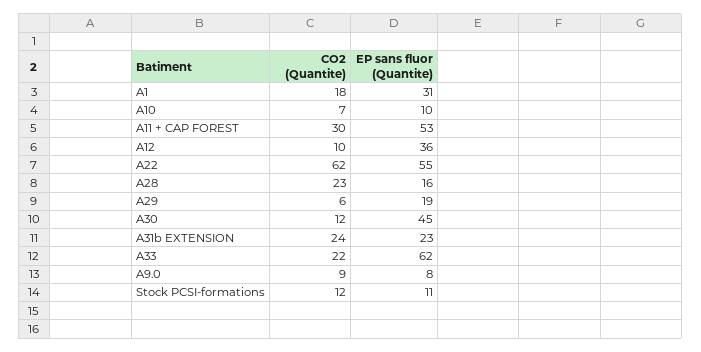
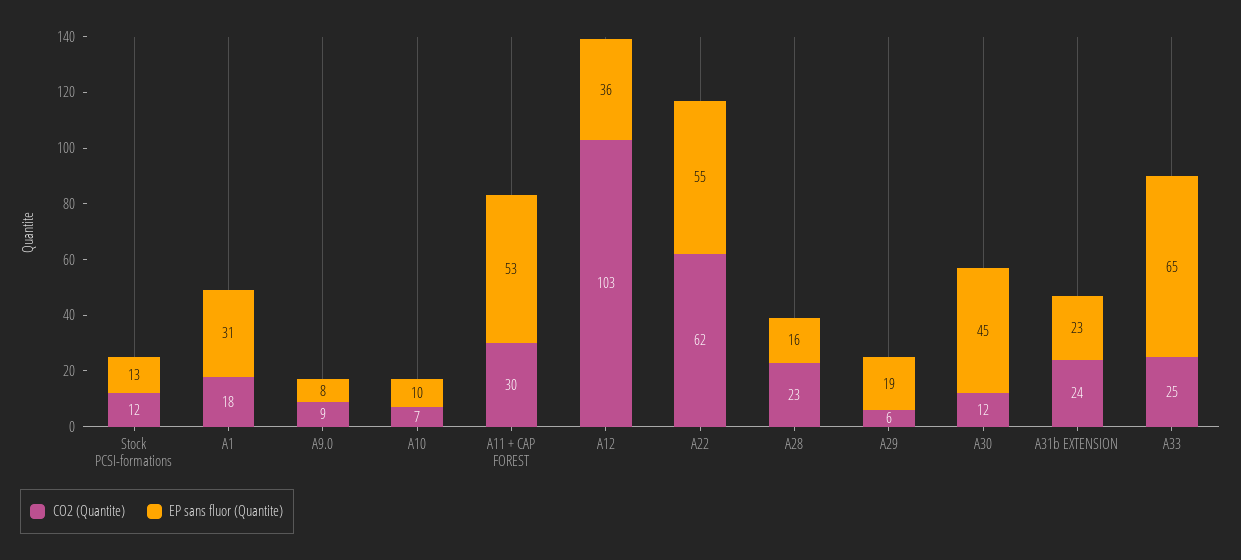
CO2 (Quantite), A12: 10 -> 103
CO2 (Quantite), A33: 22 -> 25
EP sans fluor (Quantite), A33: 62 -> 65
EP sans fluor (Quantite), Stock PCSI-formations: 11 -> 13

